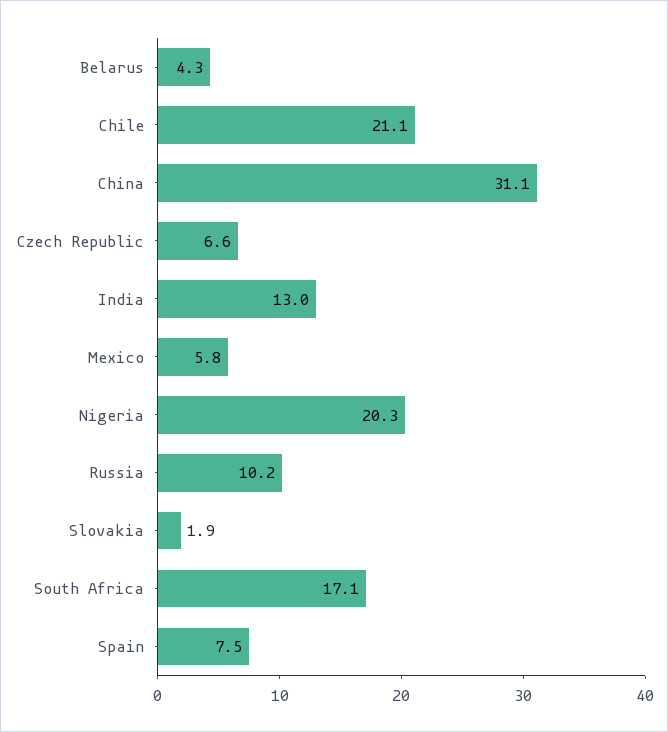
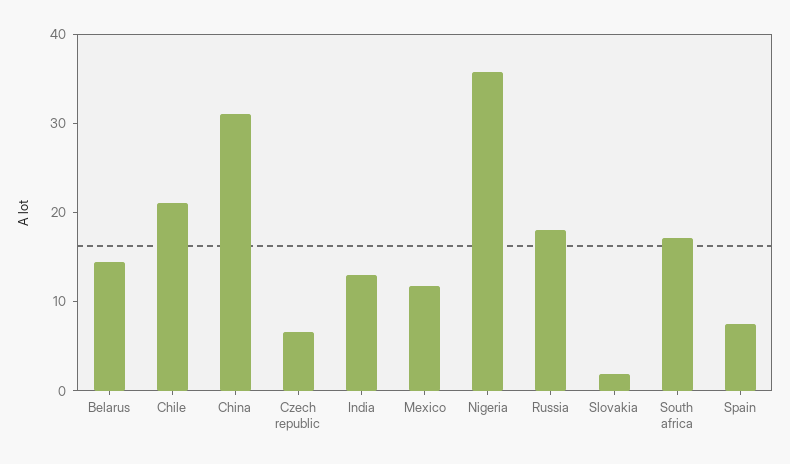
Belarus: 4.3 -> 14
Mexico: 5.8 -> 12
Nigeria: 20.3 -> 36
Russia: 10.2 -> 18

